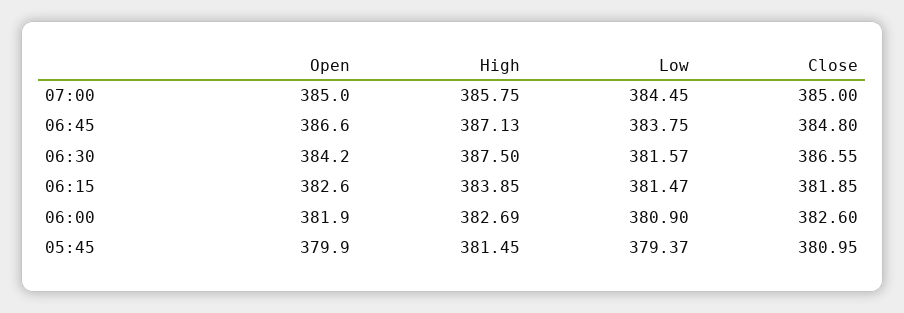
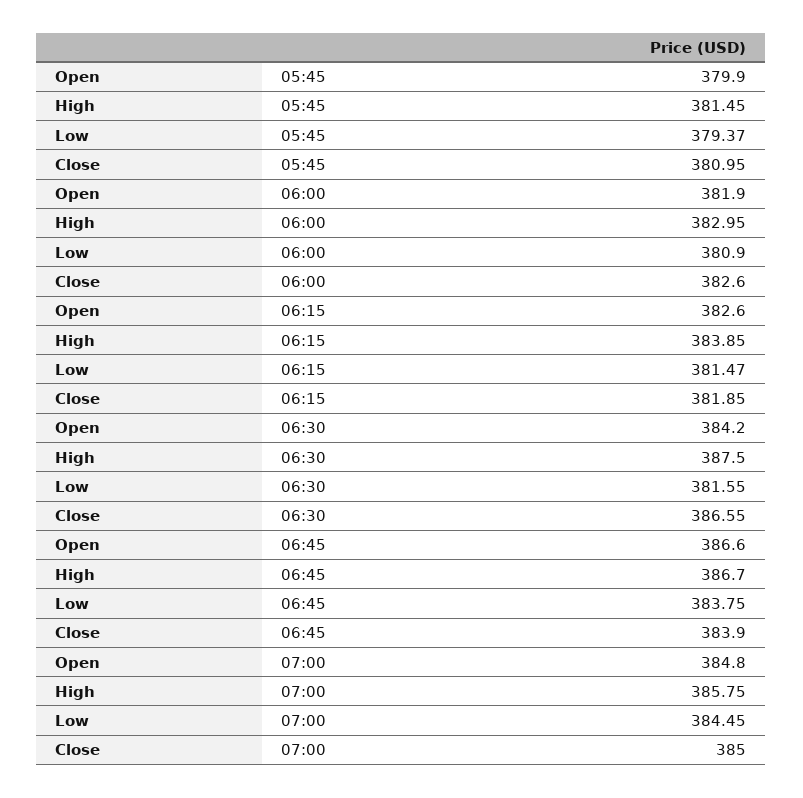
Open, 07:00: 385 -> 384.8
High, 06:45: 387.13 -> 386.7
Close, 06:45: 384.8 -> 383.9
Low, 06:30: 381.57 -> 381.55
High, 06:00: 382.69 -> 382.95

